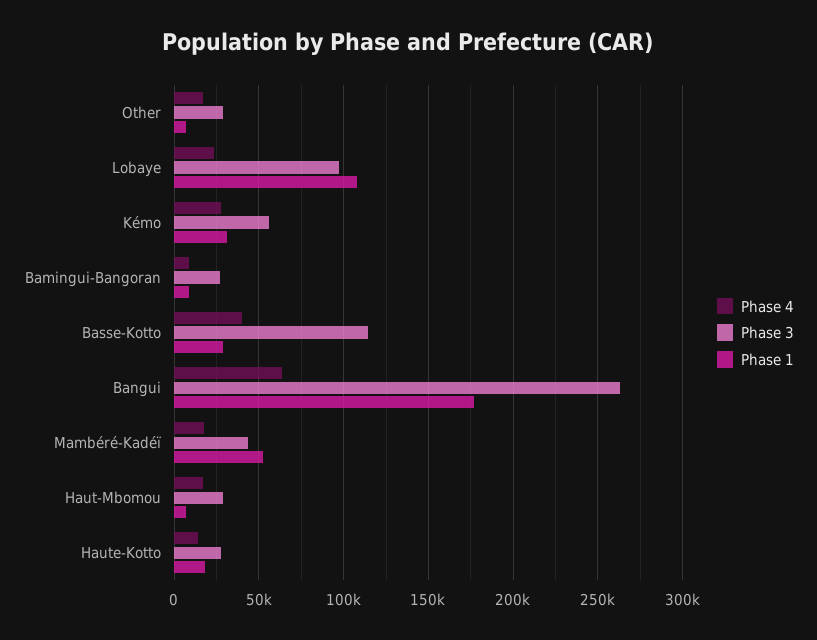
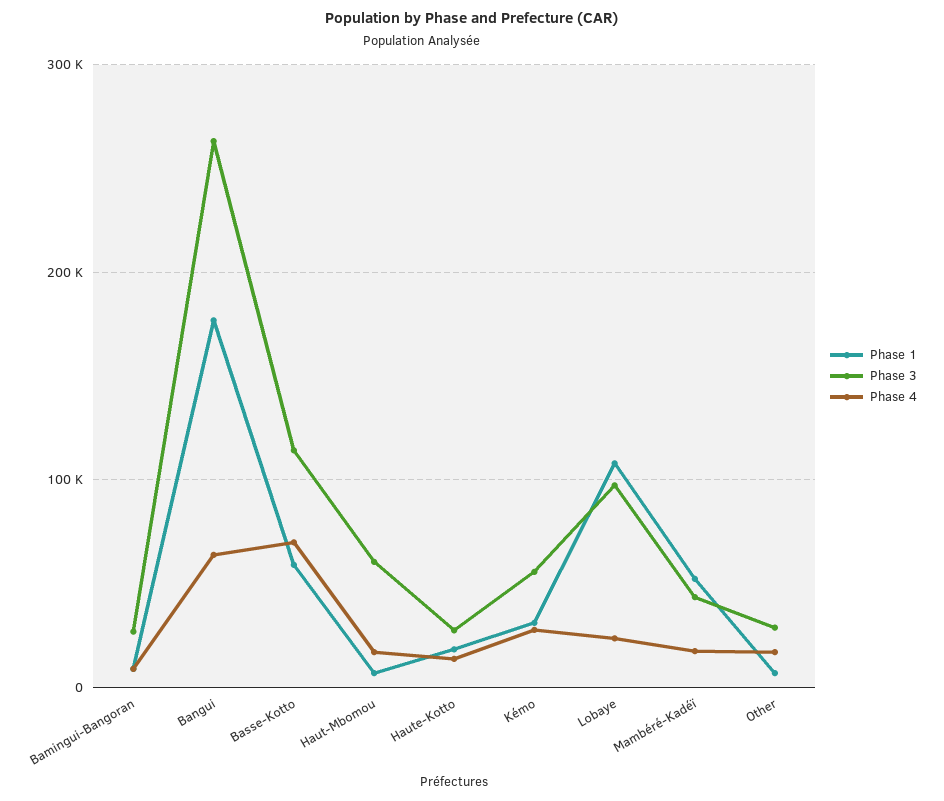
Phase 4, Basse-Kotto: 40000 -> 70000
Phase 1, Basse-Kotto: 30000 -> 60000
Phase 3, Haut-Mbomou: 30000 -> 60000

